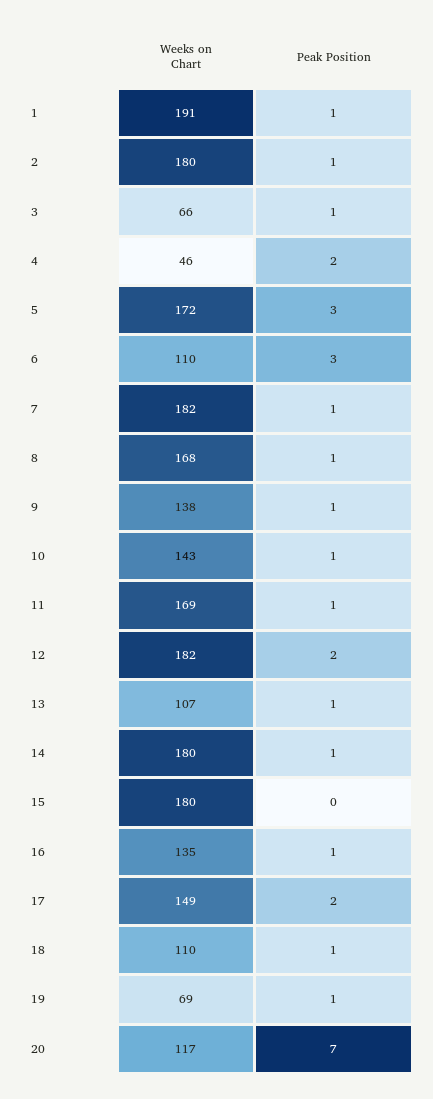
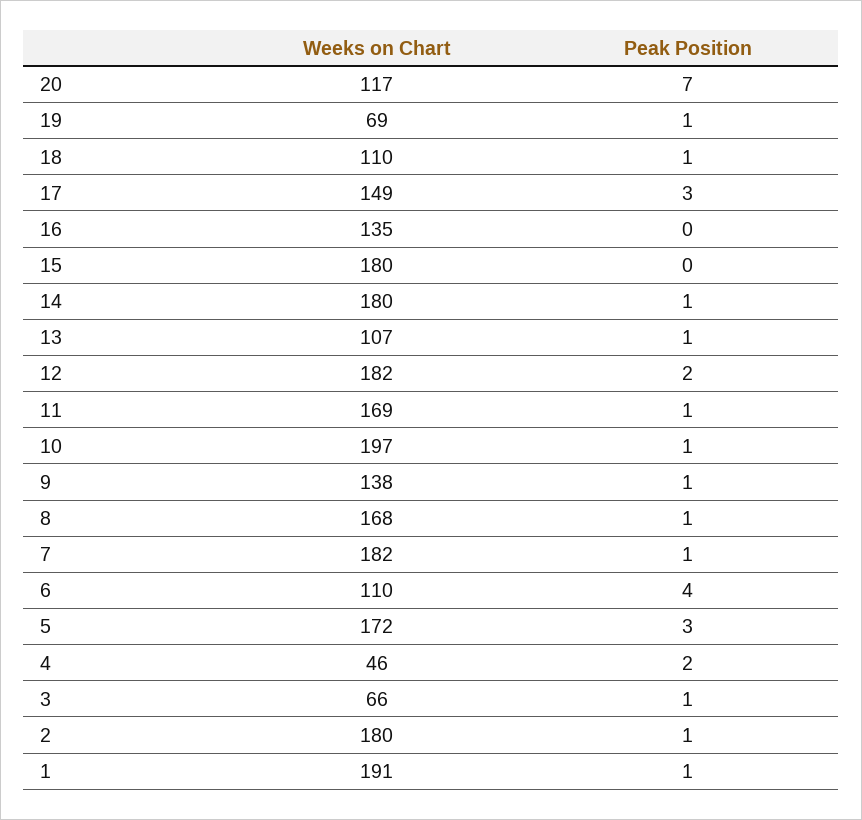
Peak Position, 6: 3 -> 4
Weeks on Chart, 10: 143 -> 197
Peak Position, 16: 1 -> 0
Peak Position, 17: 2 -> 3

